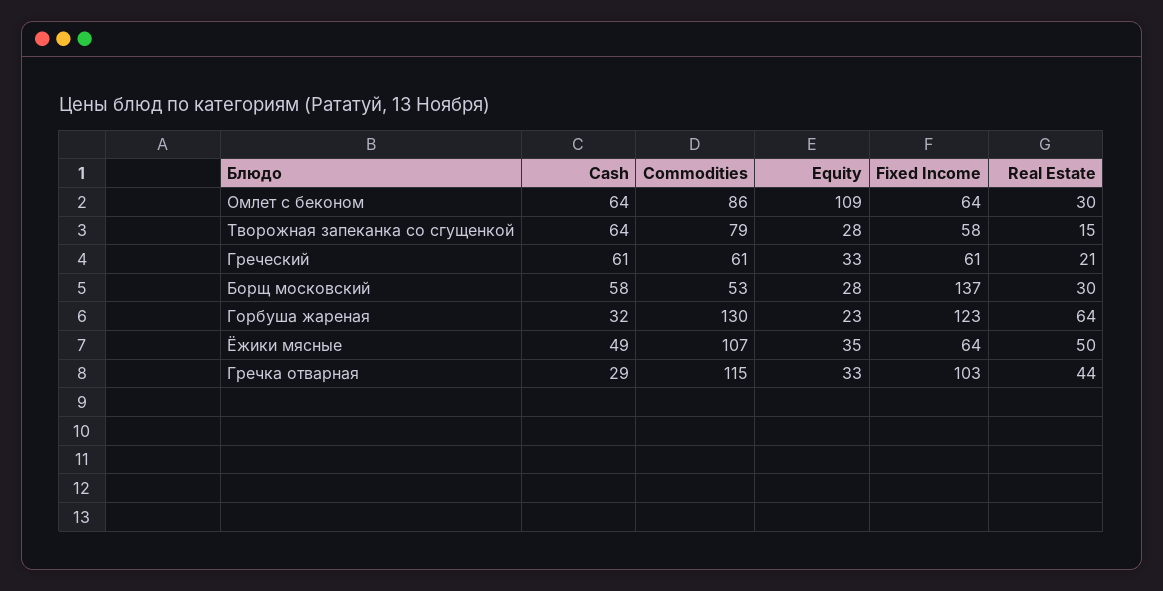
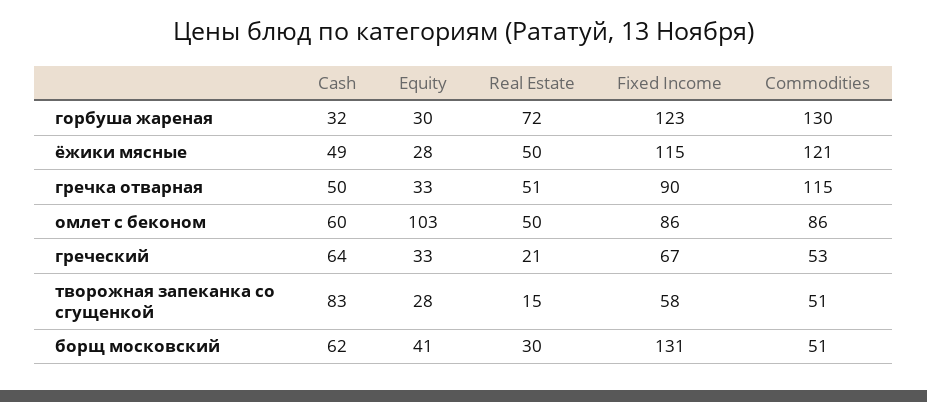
Cash, Омлет с беконом: 64 -> 60
Equity, Омлет с беконом: 109 -> 103
Fixed Income, Омлет с беконом: 64 -> 86
Real Estate, Омлет с беконом: 30 -> 50
Cash, Творожная запеканка со сгущенкой: 64 -> 83
Commodities, Творожная запеканка со сгущенкой: 79 -> 51
Cash, Греческий: 61 -> 64
Commodities, Греческий: 61 -> 53
Fixed Income, Греческий: 61 -> 67
Cash, Борщ московский: 58 -> 62
Commodities, Борщ московский: 53 -> 51
Equity, Борщ московский: 28 -> 41
Fixed Income, Борщ московский: 137 -> 131
Equity, Горбуша жареная: 23 -> 30
Real Estate, Горбуша жареная: 64 -> 72
Commodities, Ёжики мясные: 107 -> 121
Equity, Ёжики мясные: 35 -> 28
Fixed Income, Ёжики мясные: 64 -> 115
Cash, Гречка отварная: 29 -> 50
Fixed Income, Гречка отварная: 103 -> 90
Real Estate, Гречка отварная: 44 -> 51

